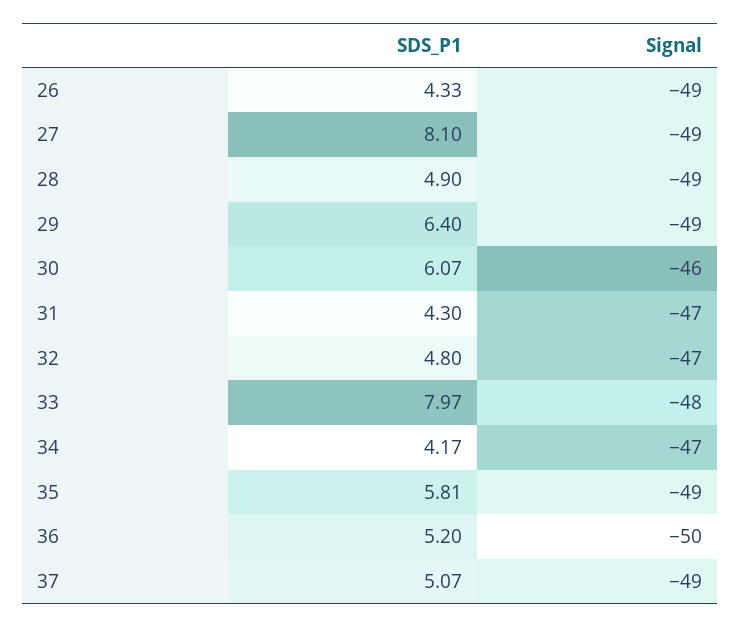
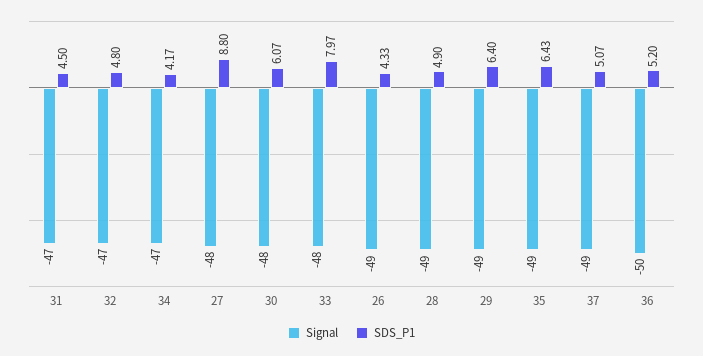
SDS_P1, 27: 8.1 -> 8.8
Signal, 27: -49 -> -48
Signal, 30: -46 -> -48
SDS_P1, 31: 4.3 -> 4.5
SDS_P1, 35: 5.81 -> 6.43

